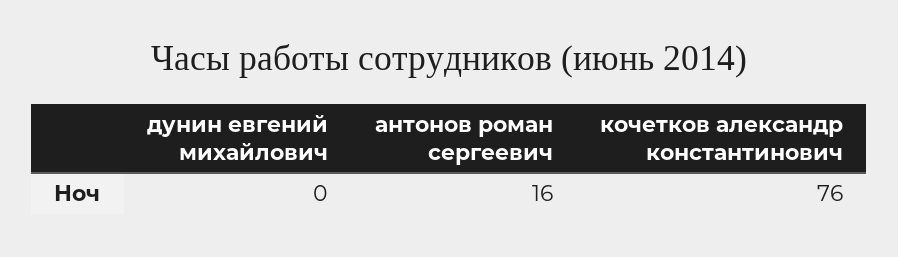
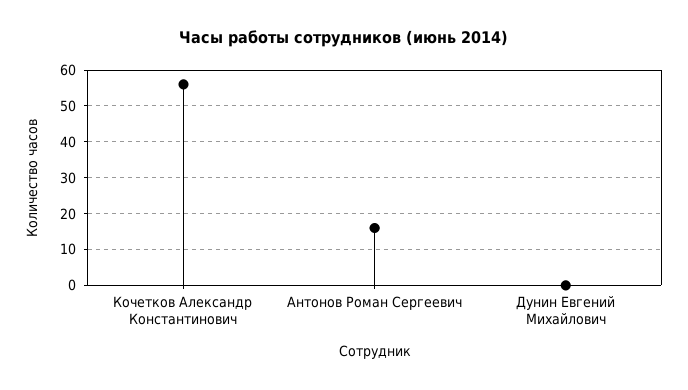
кочетков александр константинович: 76 -> 55

